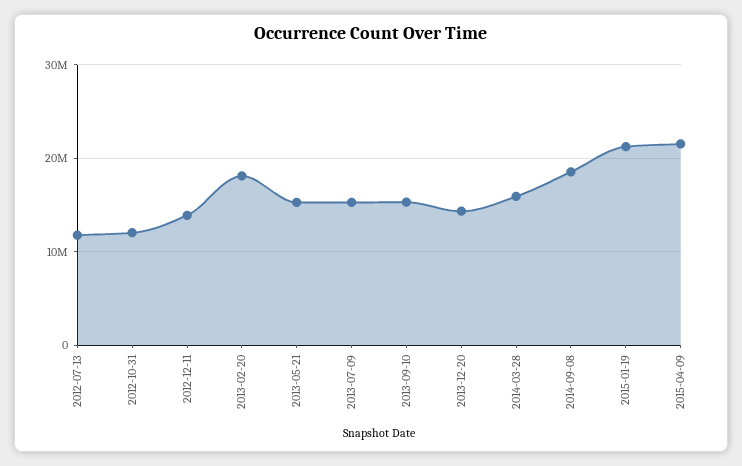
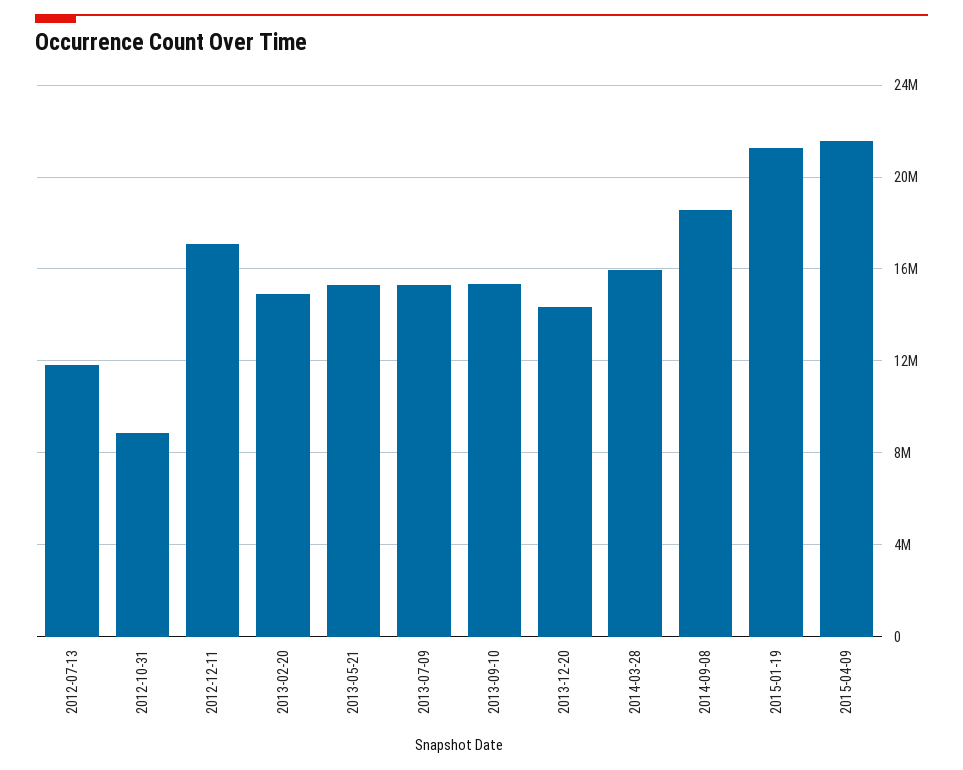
2012-10-31: 12000000 -> 9000000
2012-12-11: 14000000 -> 17000000
2013-02-20: 18000000 -> 15000000

